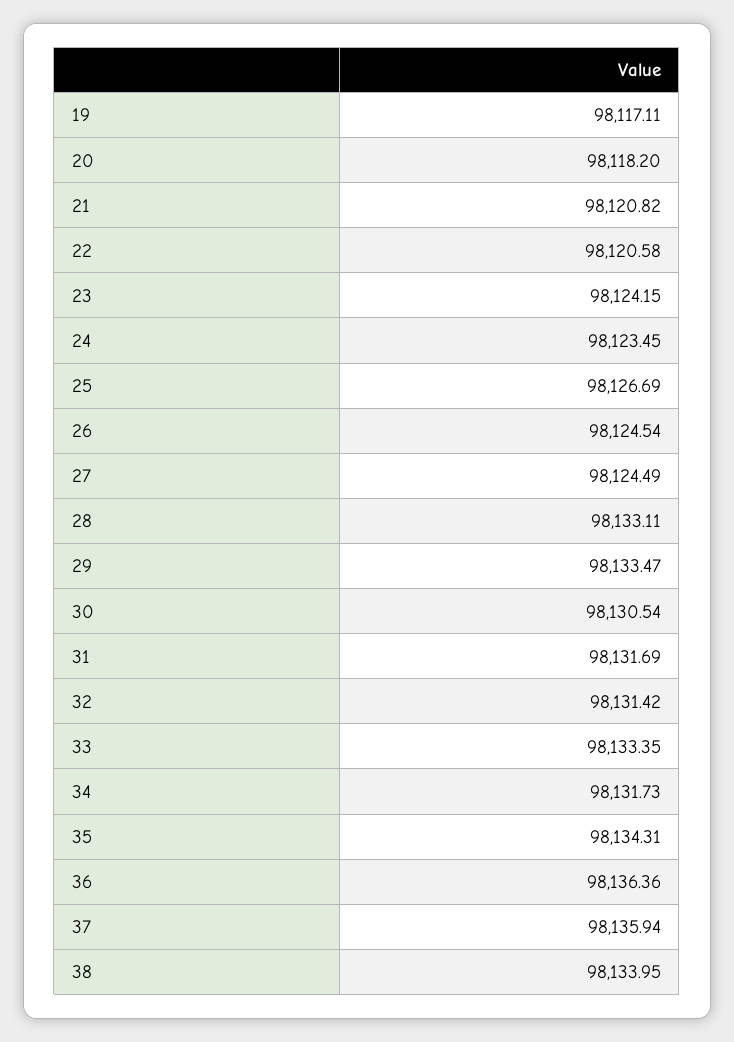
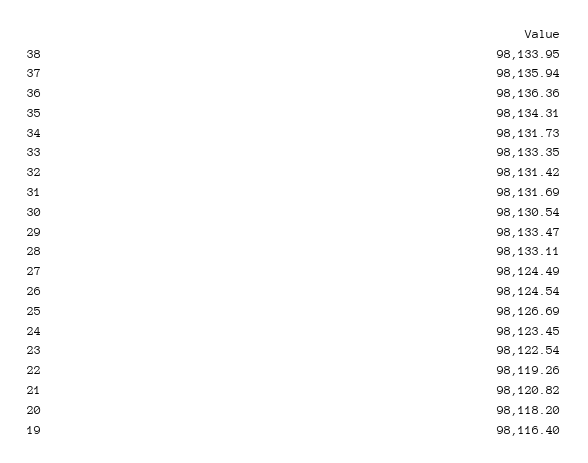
19: 98117.11 -> 98116.4
22: 98120.58 -> 98119.26
23: 98124.15 -> 98122.54

